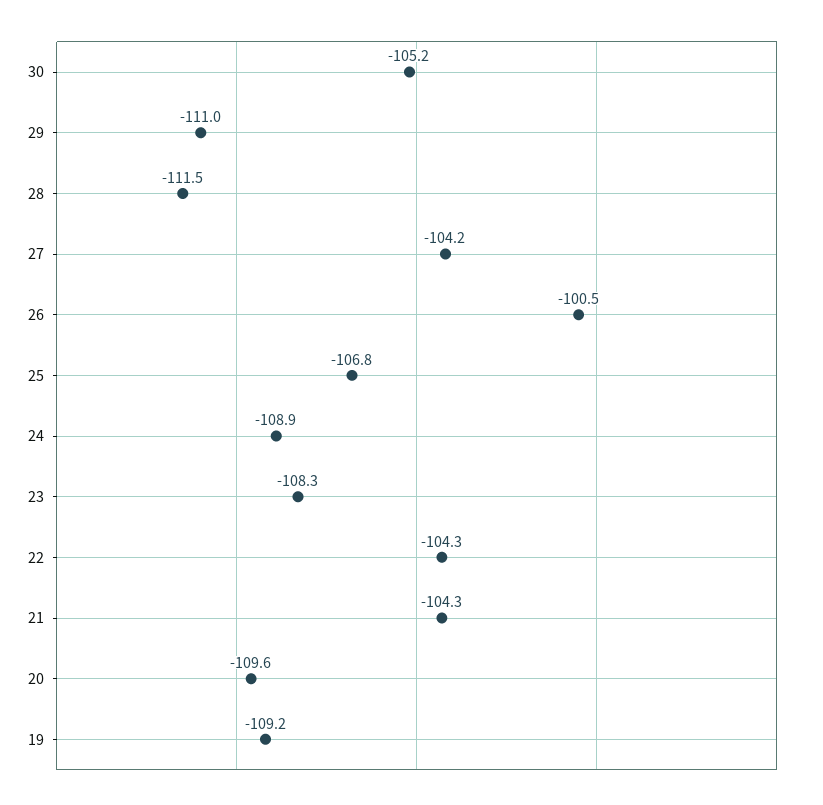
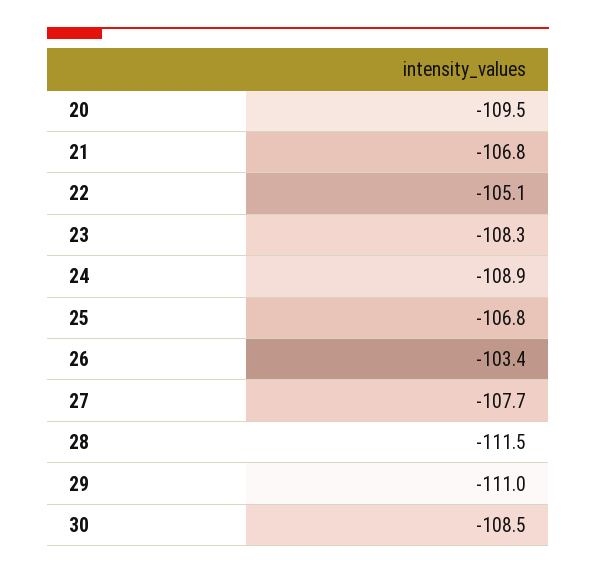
30: -105.2 -> -108.5
27: -104.2 -> -107.7
26: -100.5 -> -103.4
22: -104.3 -> -105.1
21: -104.3 -> -106.8
20: -109.6 -> -109.5
19: -109.2 -> none

